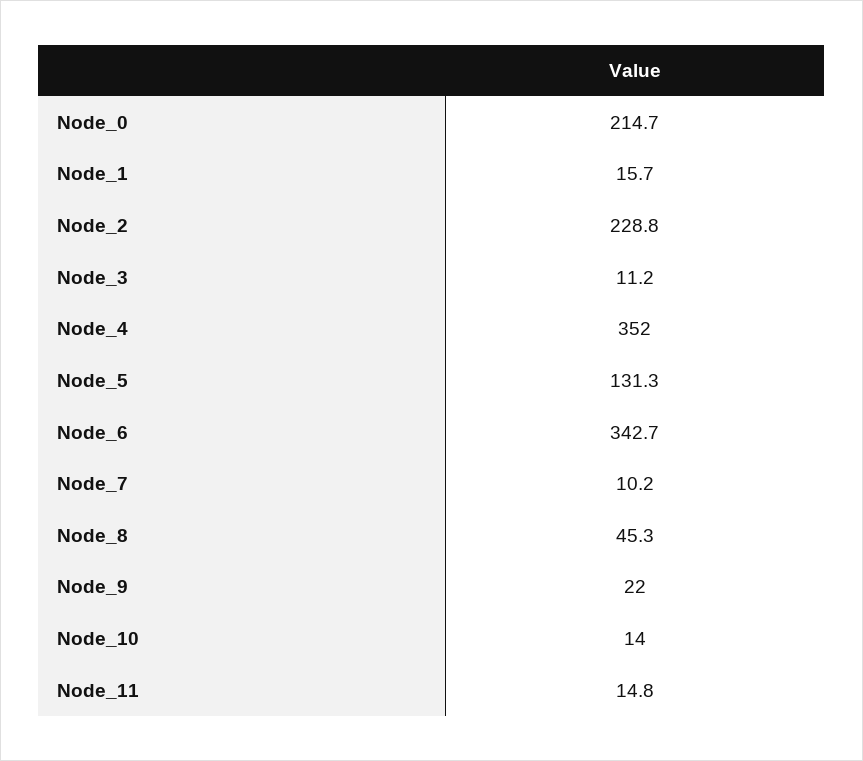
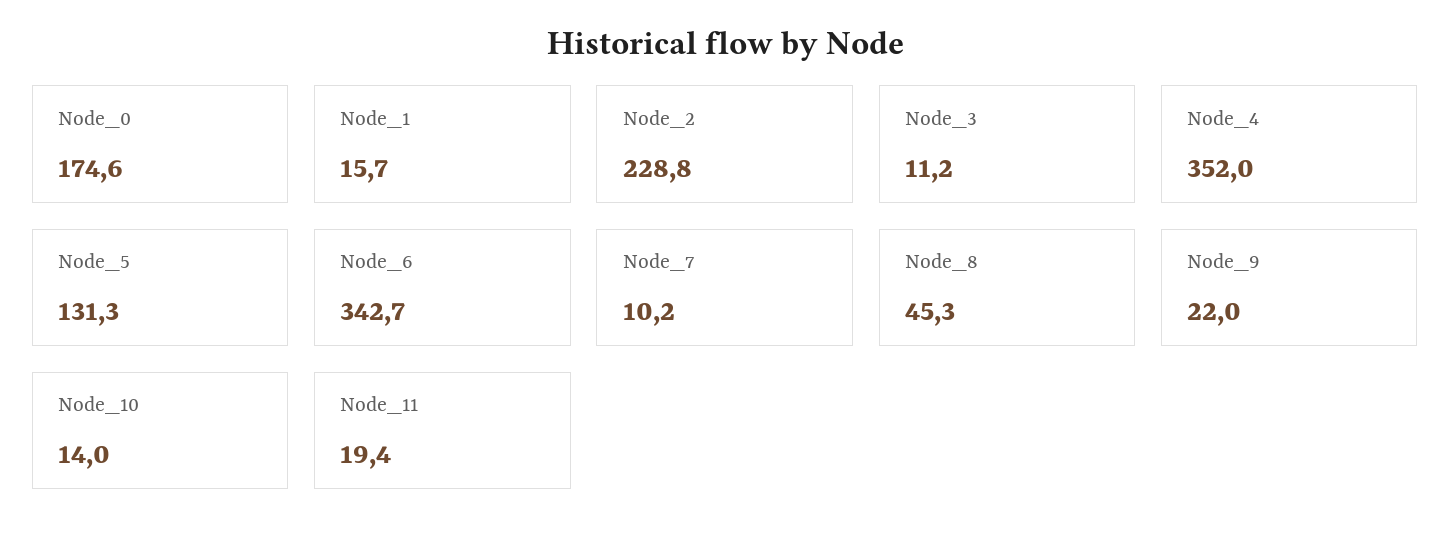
Node_0: 214.7 -> 174.6
Node_11: 14.8 -> 19.4

